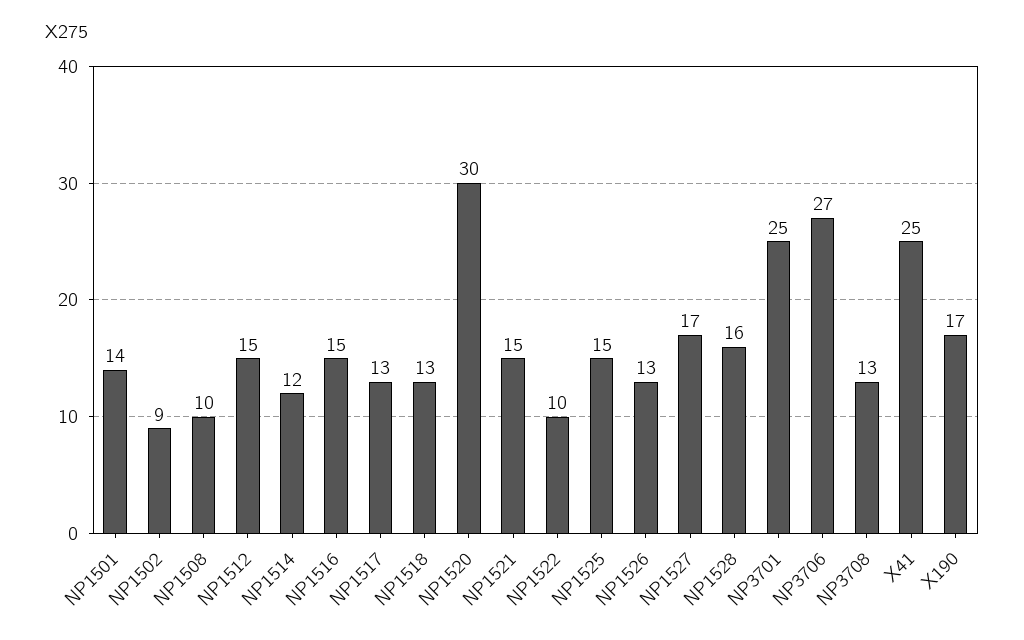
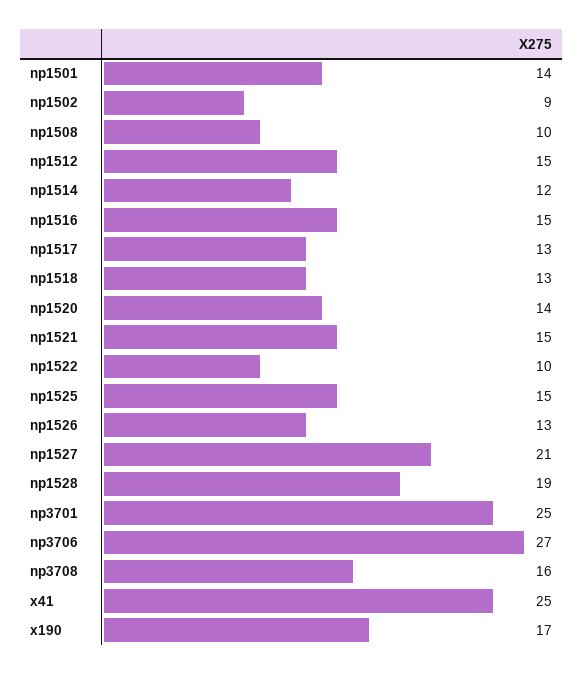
NP1520: 30 -> 14
NP1527: 17 -> 21
NP1528: 16 -> 19
NP3708: 13 -> 16

